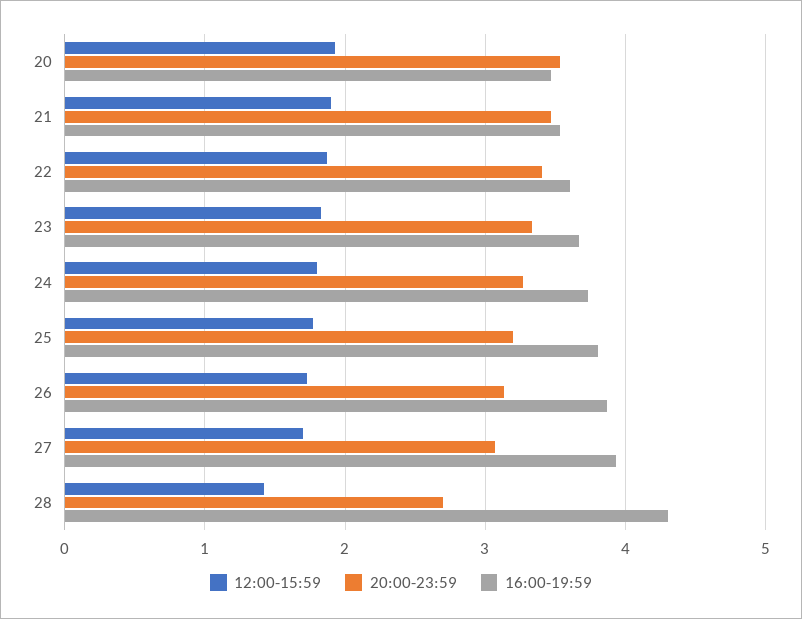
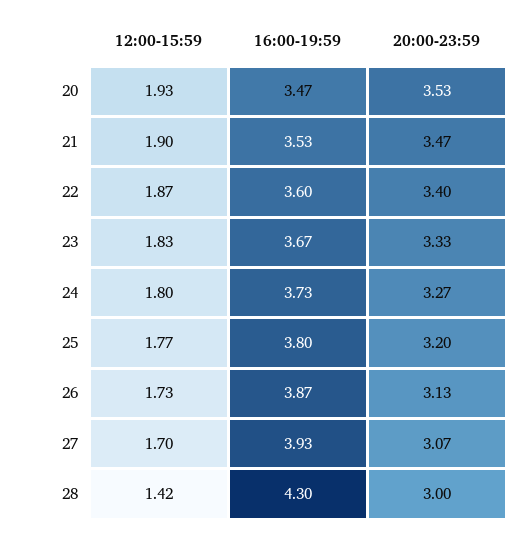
20:00-23:59, 28: 2.7 -> 3

